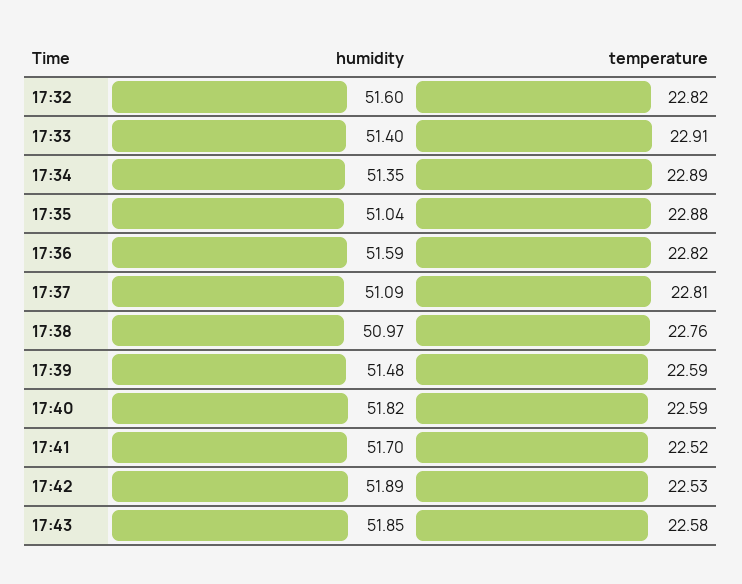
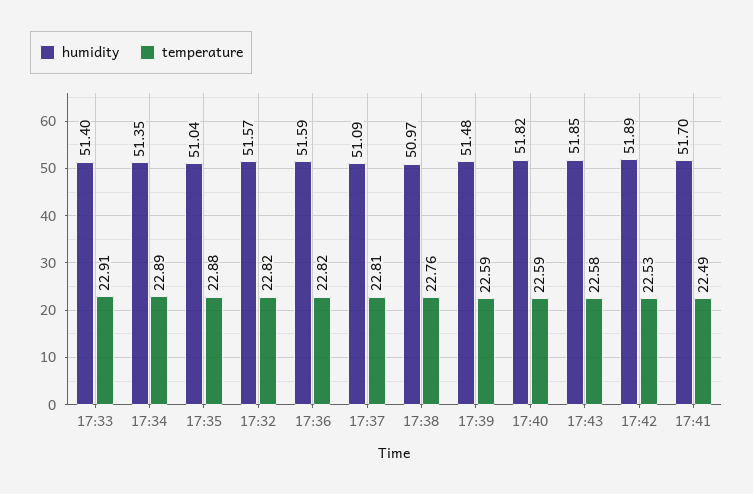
humidity, 17:32: 51.6 -> 51.57
temperature, 17:41: 22.52 -> 22.49

